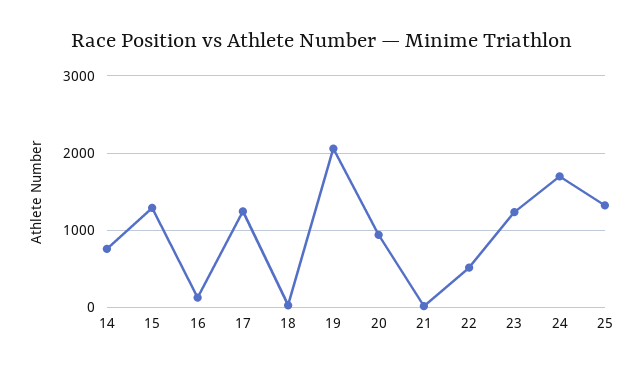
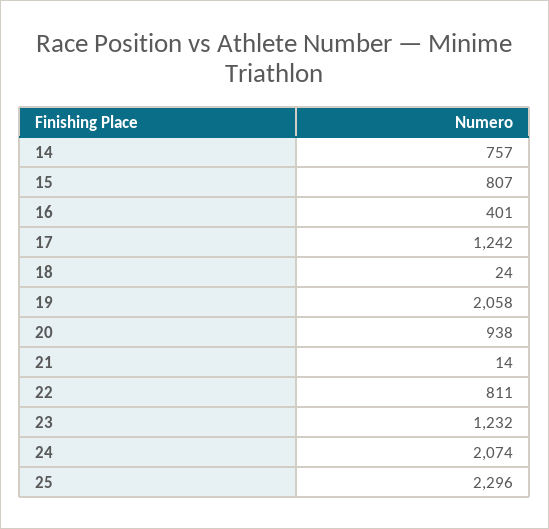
15: 1300 -> 807
16: 100 -> 401
22: 500 -> 811
24: 1700 -> 2074
25: 1300 -> 2296

